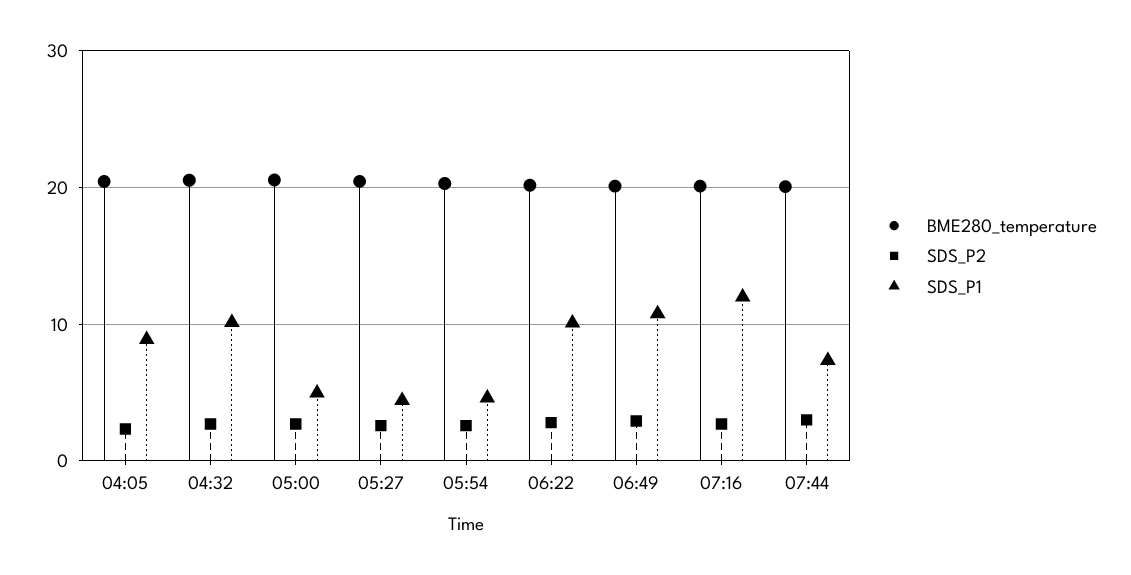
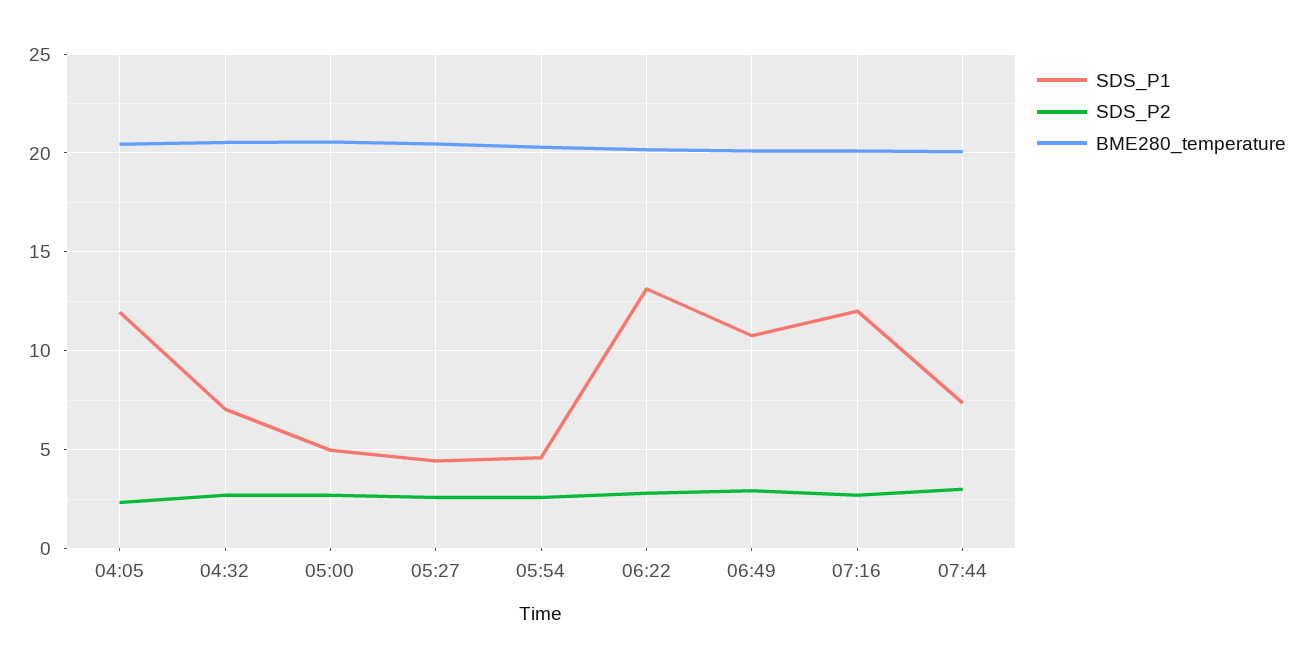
SDS_P1, 04:05: 9 -> 12
SDS_P1, 04:32: 10 -> 7
SDS_P1, 06:22: 10 -> 13

